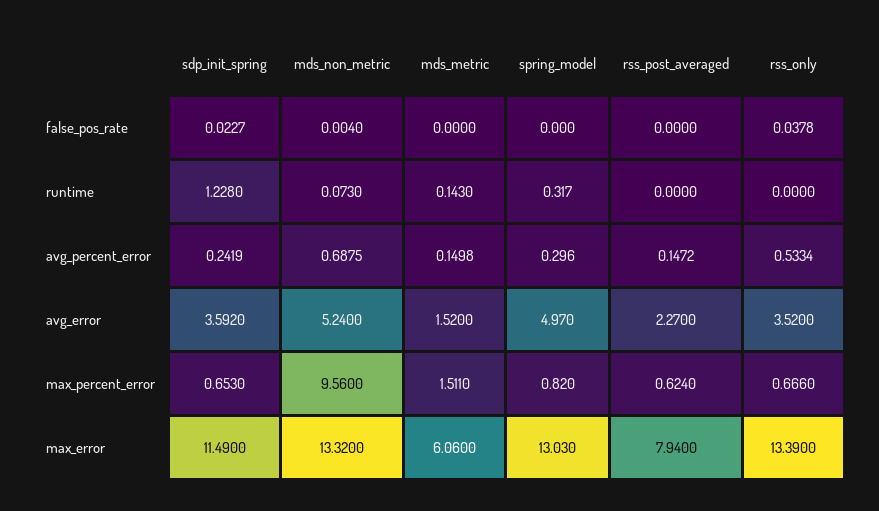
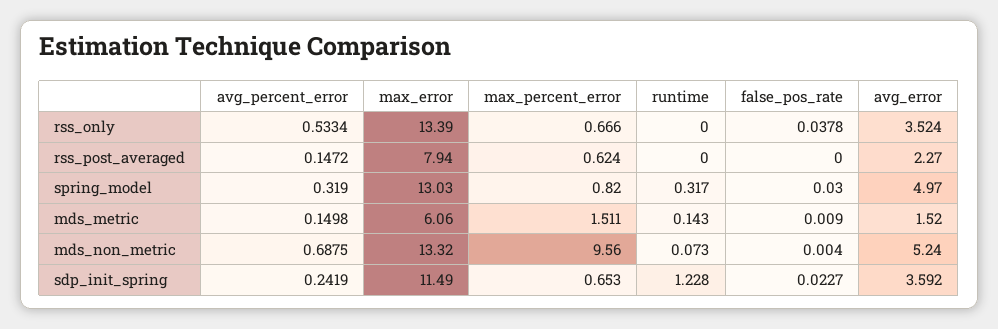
mds_metric, false_pos_rate: 0 -> 0.009
spring_model, false_pos_rate: 0 -> 0.03
spring_model, avg_percent_error: 0.296 -> 0.319
rss_only, avg_error: 3.52 -> 3.524

